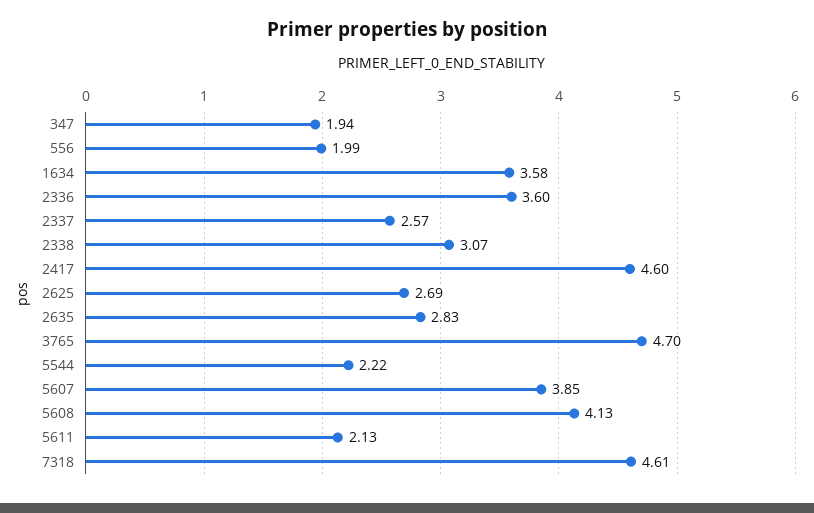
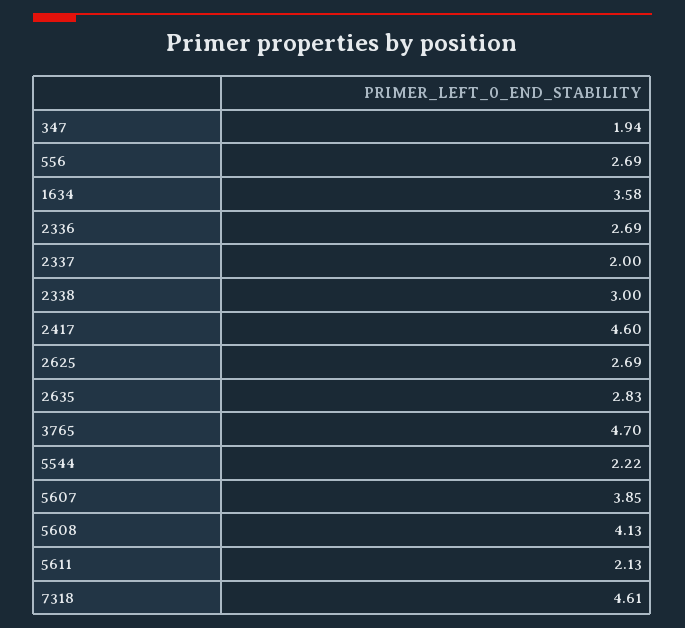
556: 1.99 -> 2.69
2336: 3.6 -> 2.69
2337: 2.57 -> 2
2338: 3.07 -> 3

